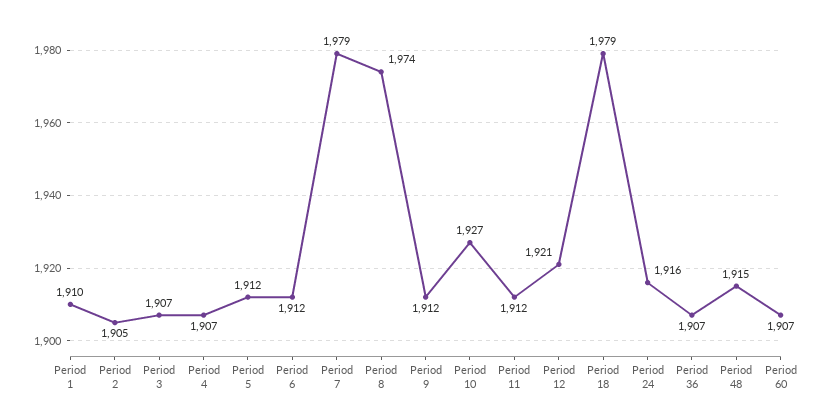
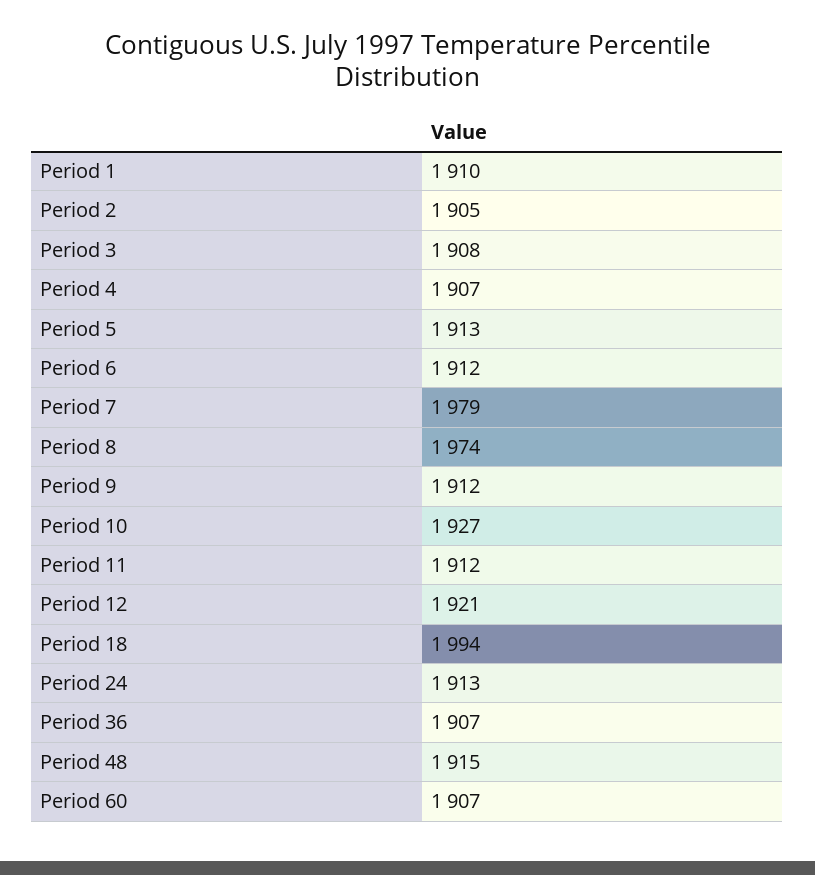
Period 3: 1907 -> 1908
Period 5: 1912 -> 1913
Period 18: 1979 -> 1994
Period 24: 1916 -> 1913

